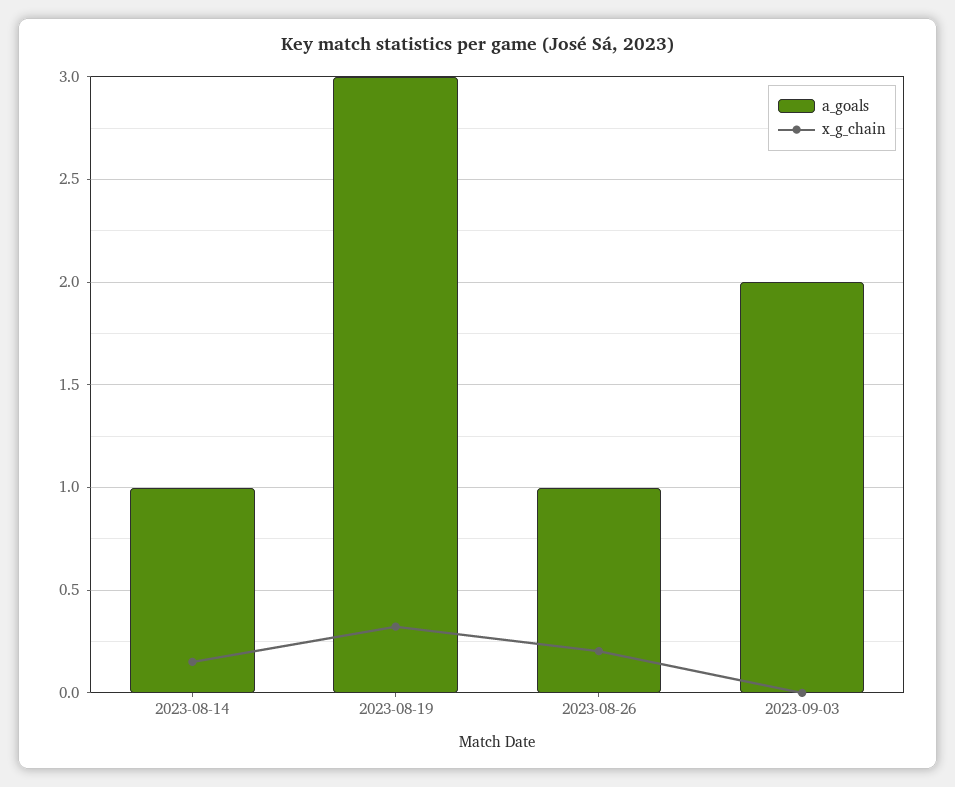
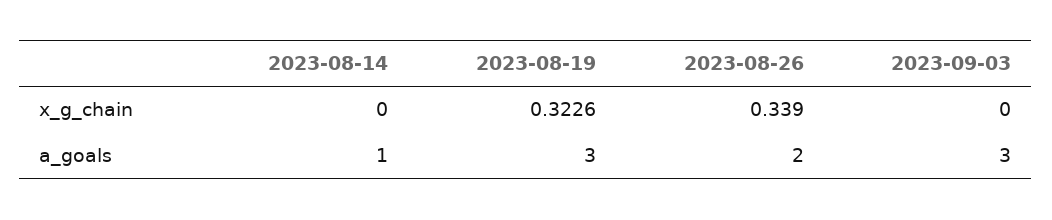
x_g_chain, 2023-08-14: 0.15 -> 0
a_goals, 2023-08-26: 1 -> 2
x_g_chain, 2023-08-26: 0.2 -> 0.339
a_goals, 2023-09-03: 2 -> 3

